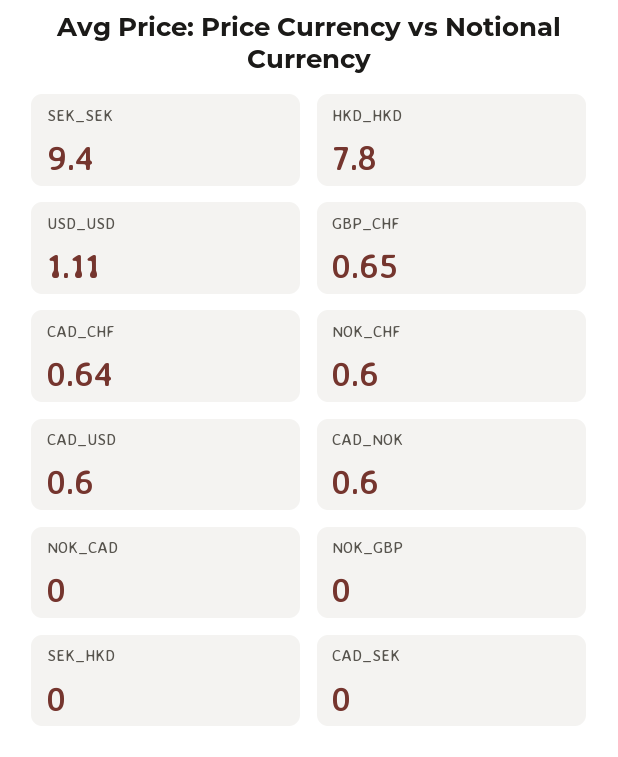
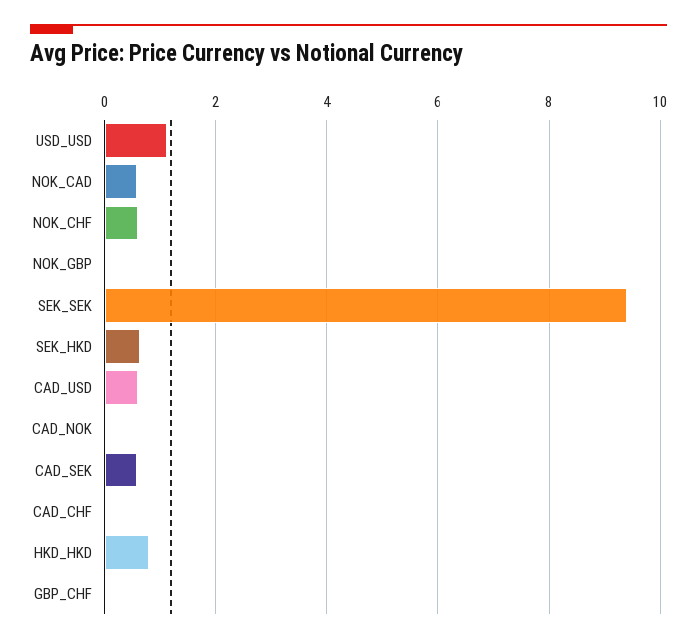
HKD_HKD: 7.8 -> 0.8
GBP_CHF: 0.65 -> 0
CAD_CHF: 0.64 -> 0
CAD_NOK: 0.6 -> 0
NOK_CAD: 0 -> 0.6
SEK_HKD: 0 -> 0.6
CAD_SEK: 0 -> 0.6

